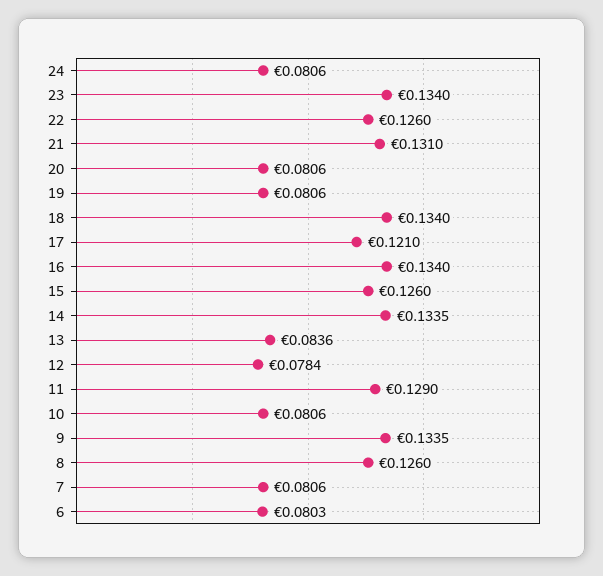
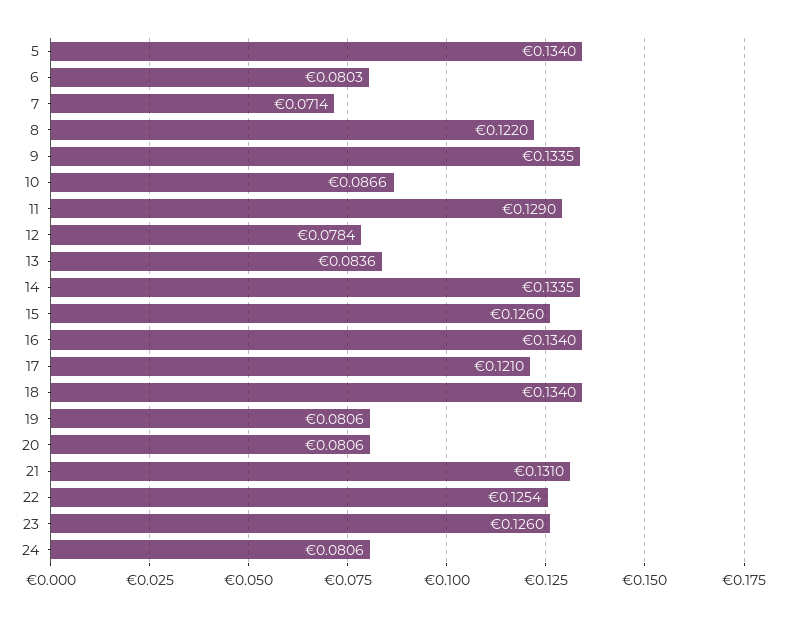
23: 0.134 -> 0.126
22: 0.126 -> 0.1254
10: 0.0806 -> 0.0866
8: 0.126 -> 0.122
7: 0.0806 -> 0.0714
5: none -> 0.134

